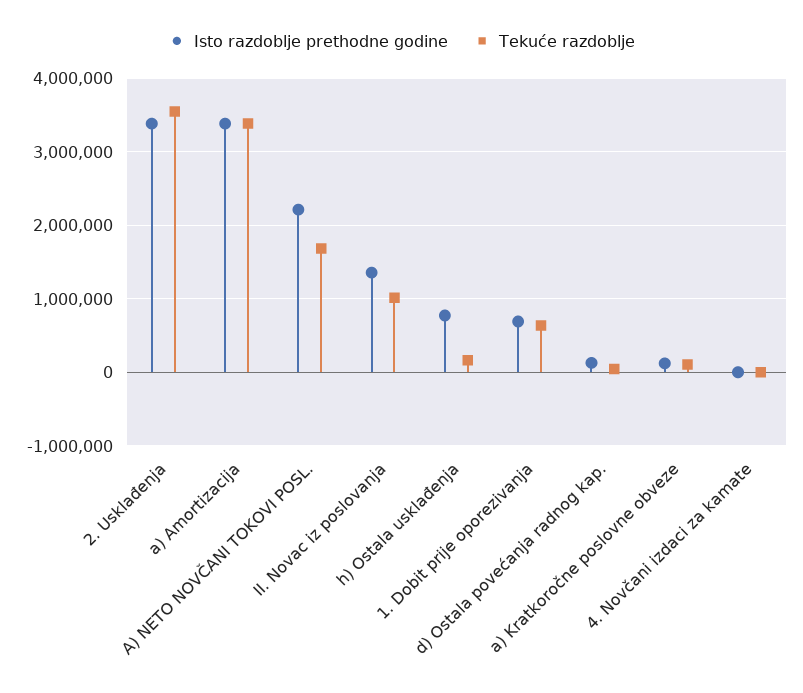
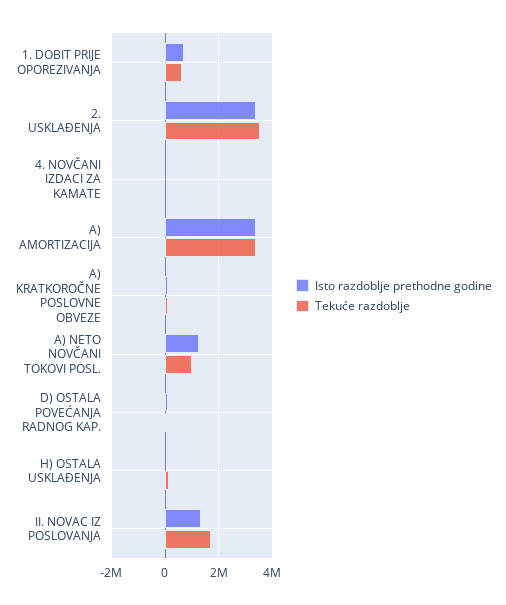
Isto razdoblje prethodne godine, A) NETO NOVČANI TOKOVI POSL.: 2200000 -> 1250000
Tekuće razdoblje, A) NETO NOVČANI TOKOVI POSL.: 1700000 -> 1000000
Tekuće razdoblje, II. Novac iz poslovanja: 1000000 -> 1750000
Isto razdoblje prethodne godine, h) Ostala usklađenja: 800000 -> 0

